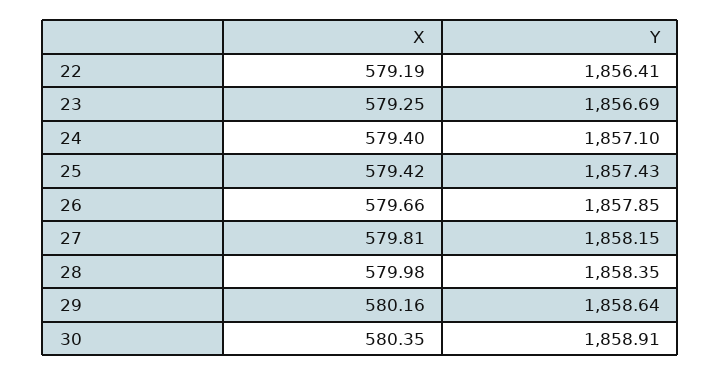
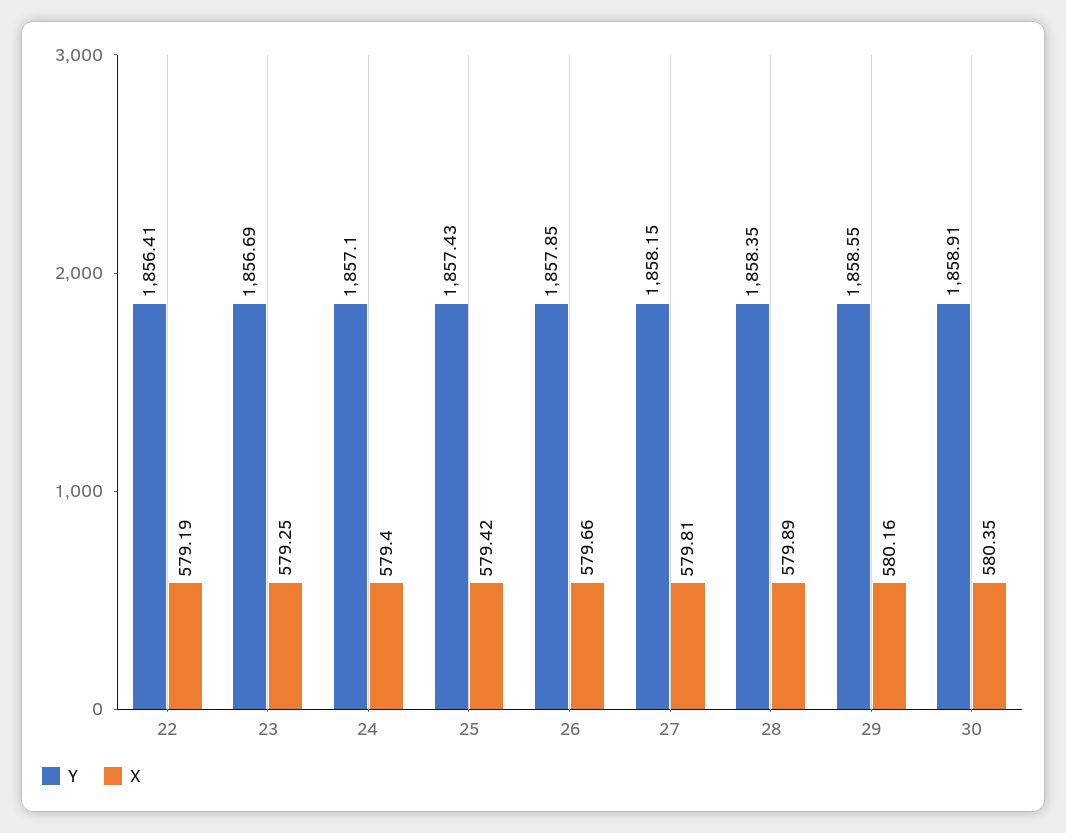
X, 28: 579.98 -> 579.89
Y, 29: 1858.64 -> 1858.55

